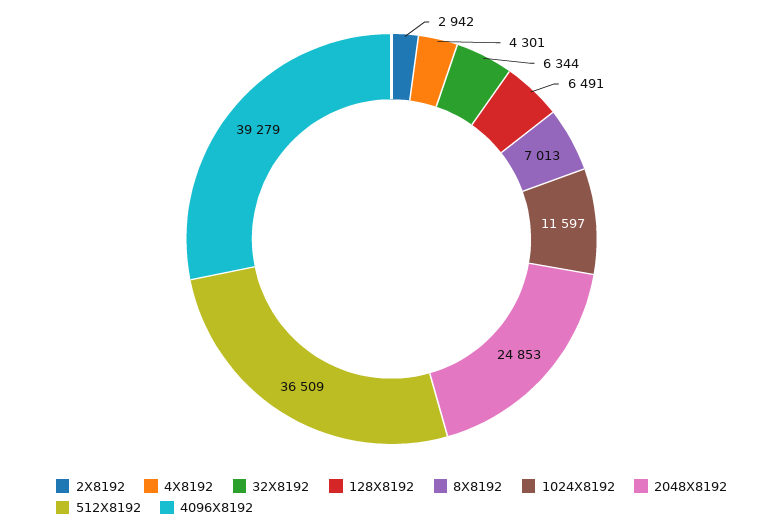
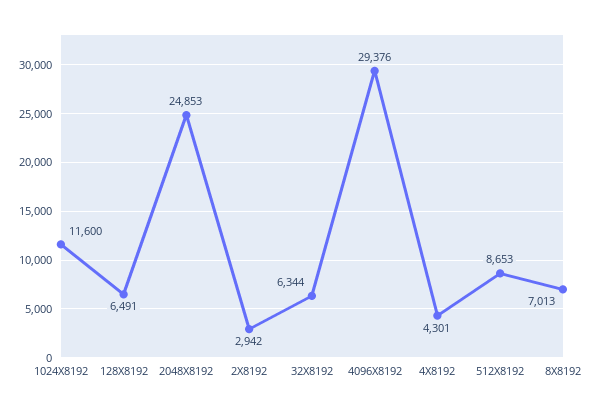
1024X8192: 11597 -> 11600
512X8192: 36509 -> 8653
4096X8192: 39279 -> 29376

